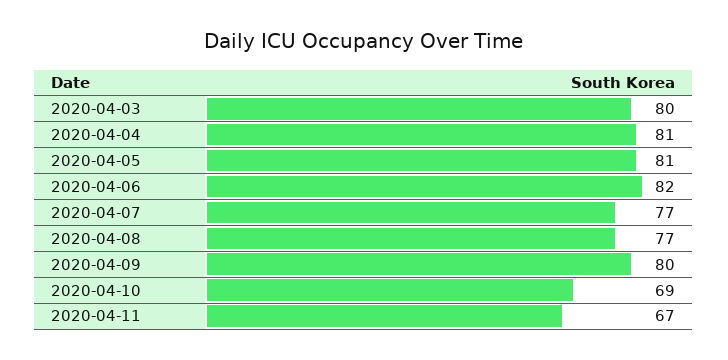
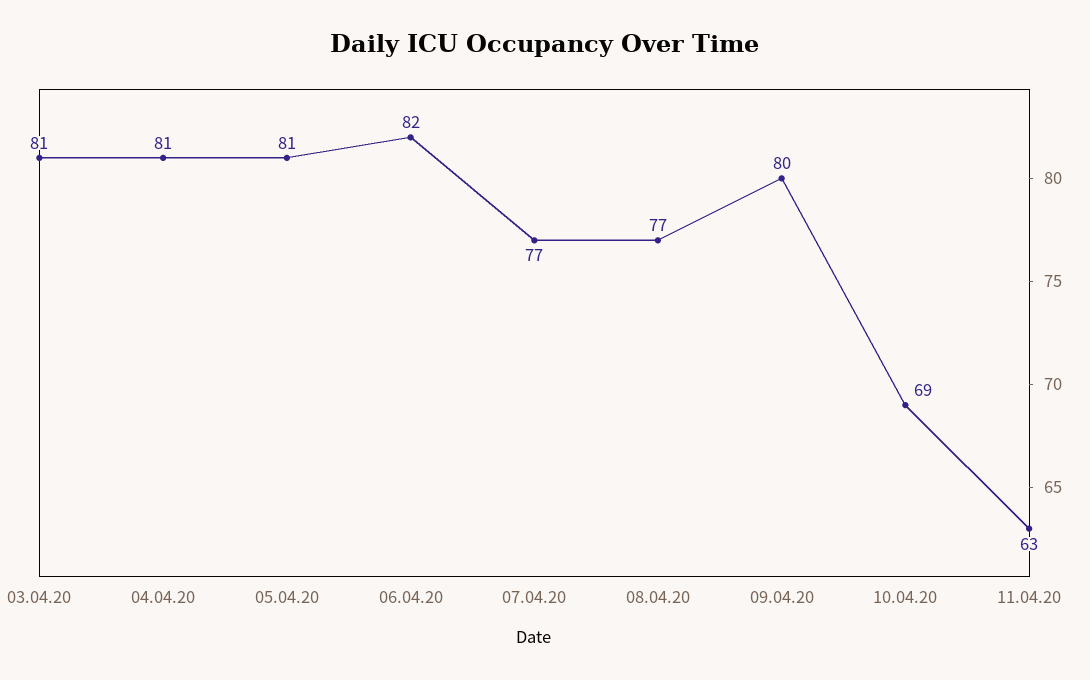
2020-04-03: 80 -> 81
2020-04-11: 67 -> 63

